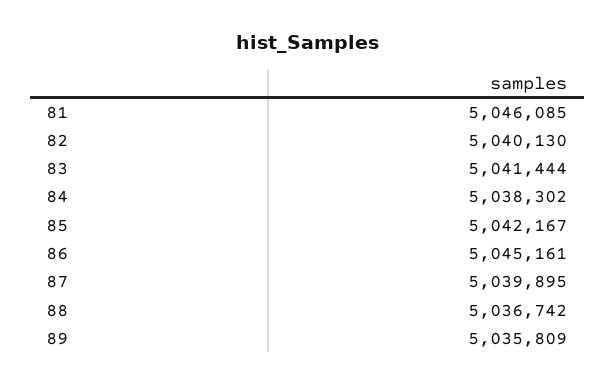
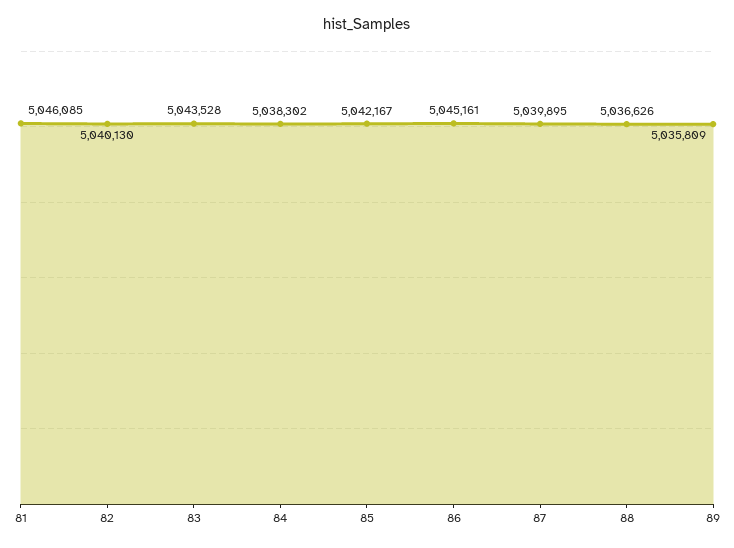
83: 5041444 -> 5043528
88: 5036742 -> 5036626

